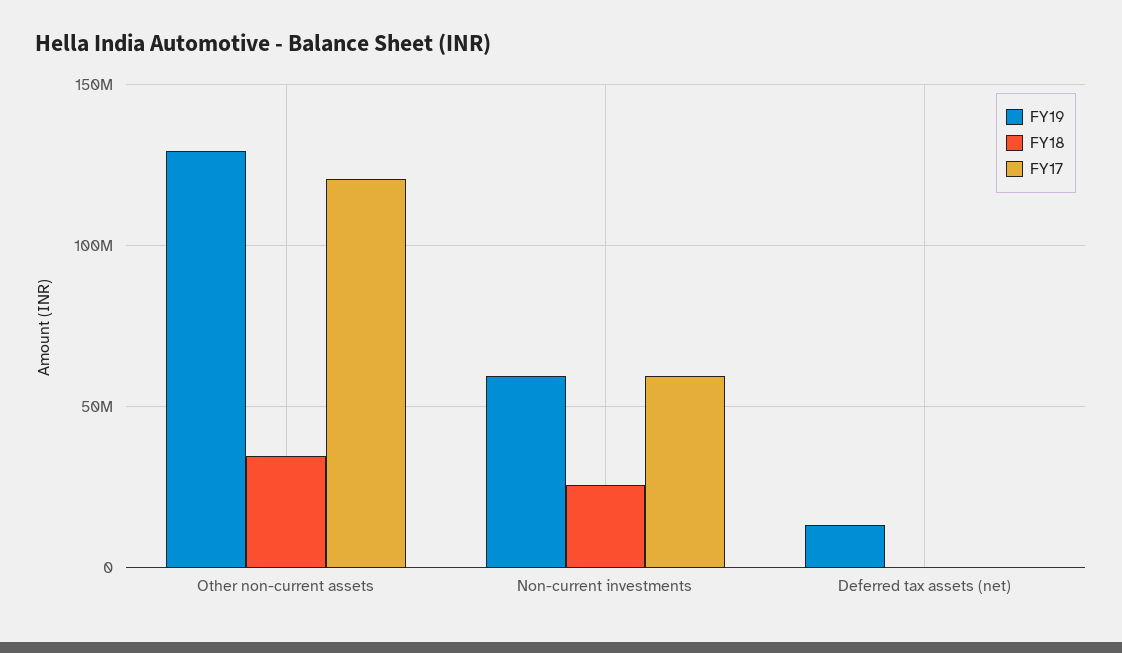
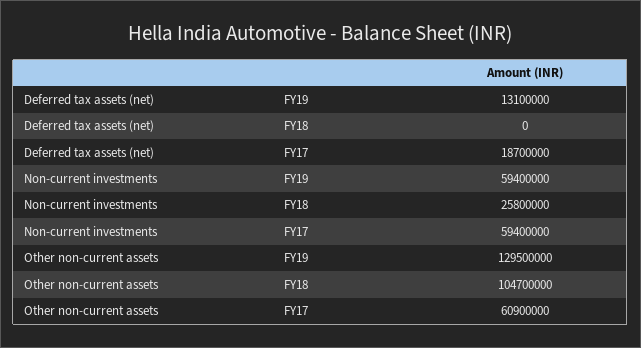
FY18, Other non-current assets: 35000000 -> 104700000
FY17, Other non-current assets: 120000000 -> 60900000
FY17, Deferred tax assets (net): 0 -> 18700000

